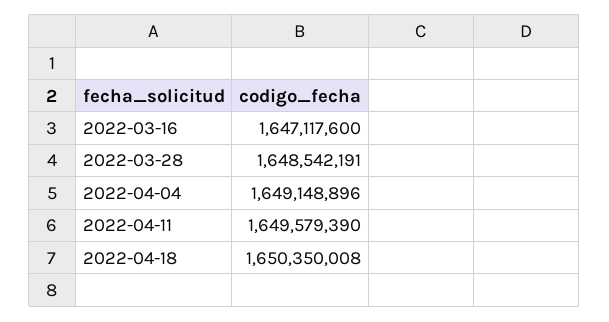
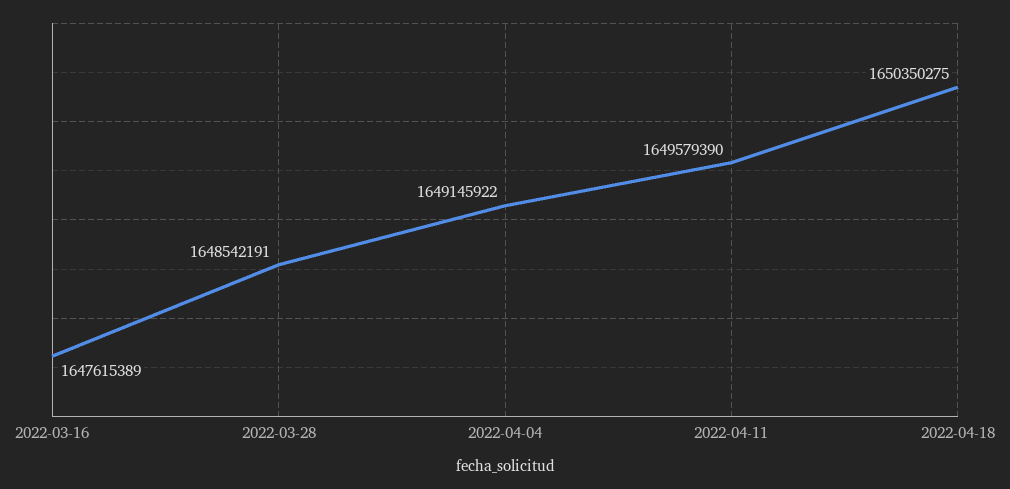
2022-03-16: 1647117600 -> 1647615389
2022-04-04: 1649148896 -> 1649145922
2022-04-18: 1650350008 -> 1650350275

